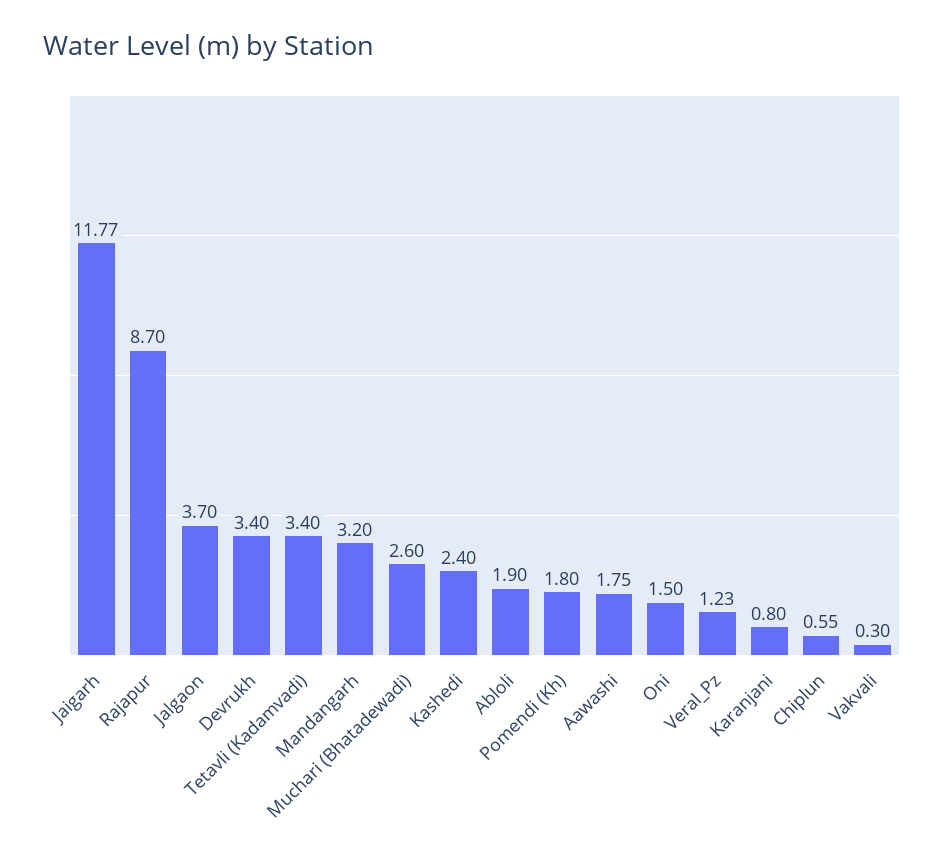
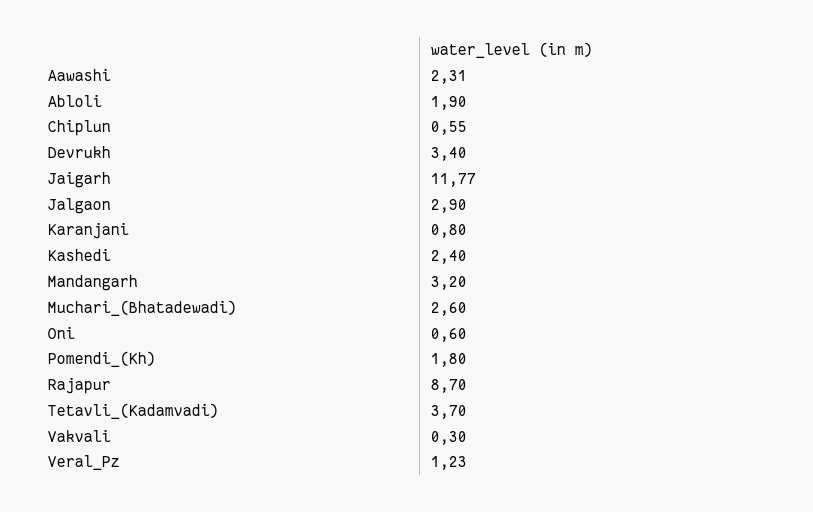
Jalgaon: 3.7 -> 2.9
Tetavli (Kadamvadi): 3.4 -> 3.7
Aawashi: 1.75 -> 2.31
Oni: 1.5 -> 0.6

